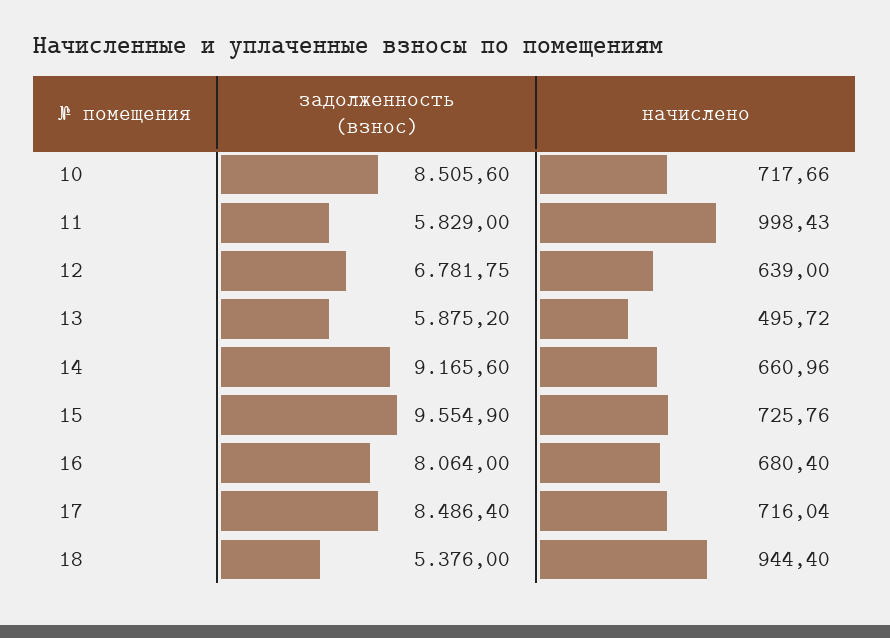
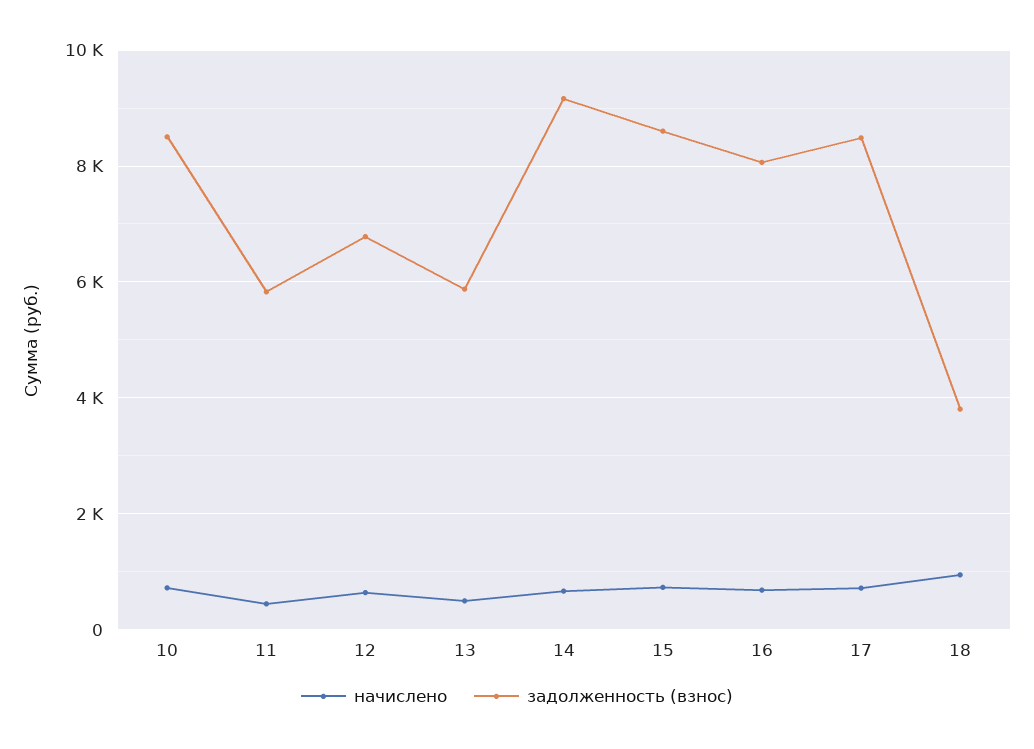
начислено, 11: 998.43 -> 400
задолженность (взнос), 15: 9554.9 -> 8600
задолженность (взнос), 18: 5376 -> 3800

